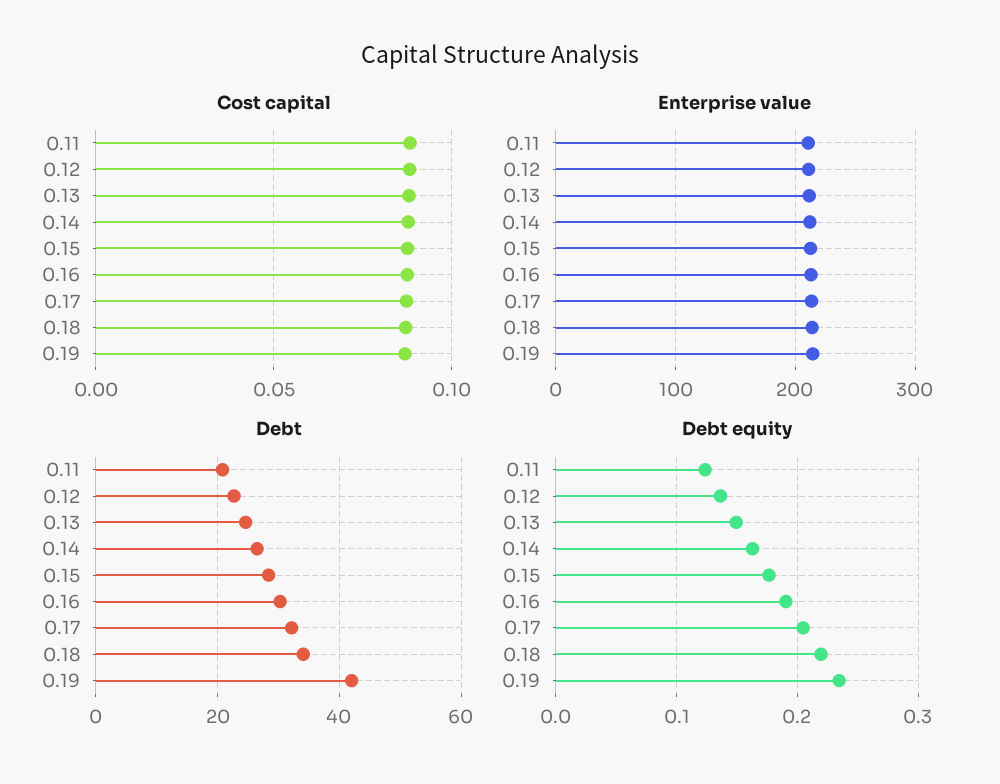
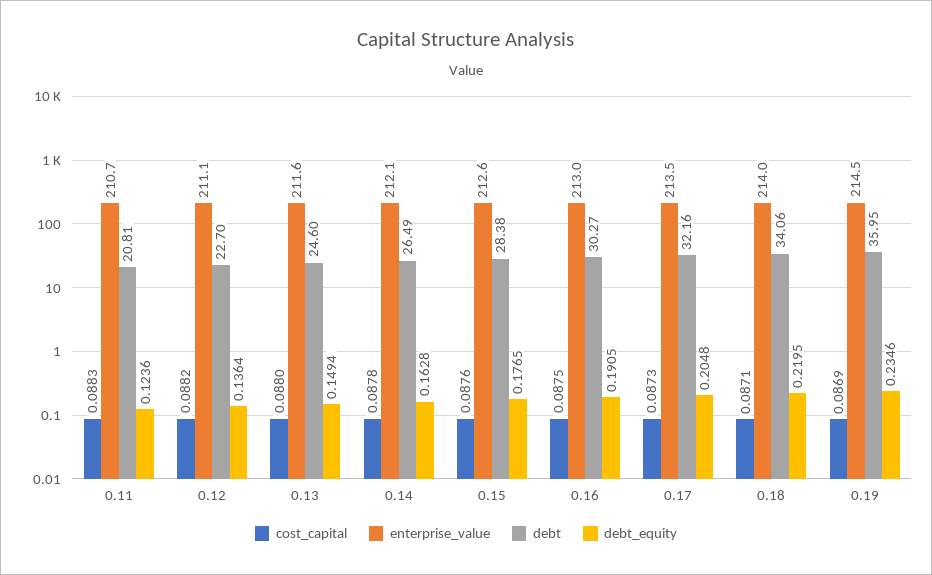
Debt, 0.19: 42 -> 35.95

